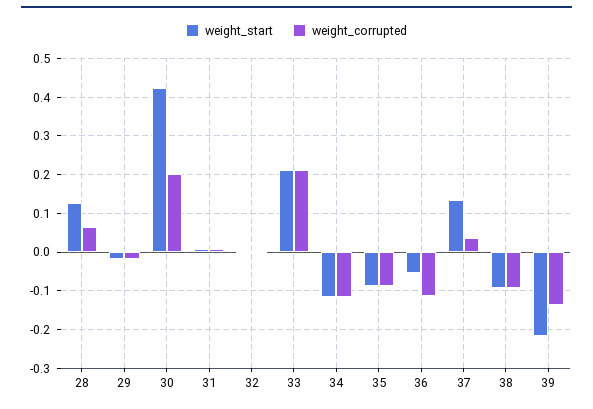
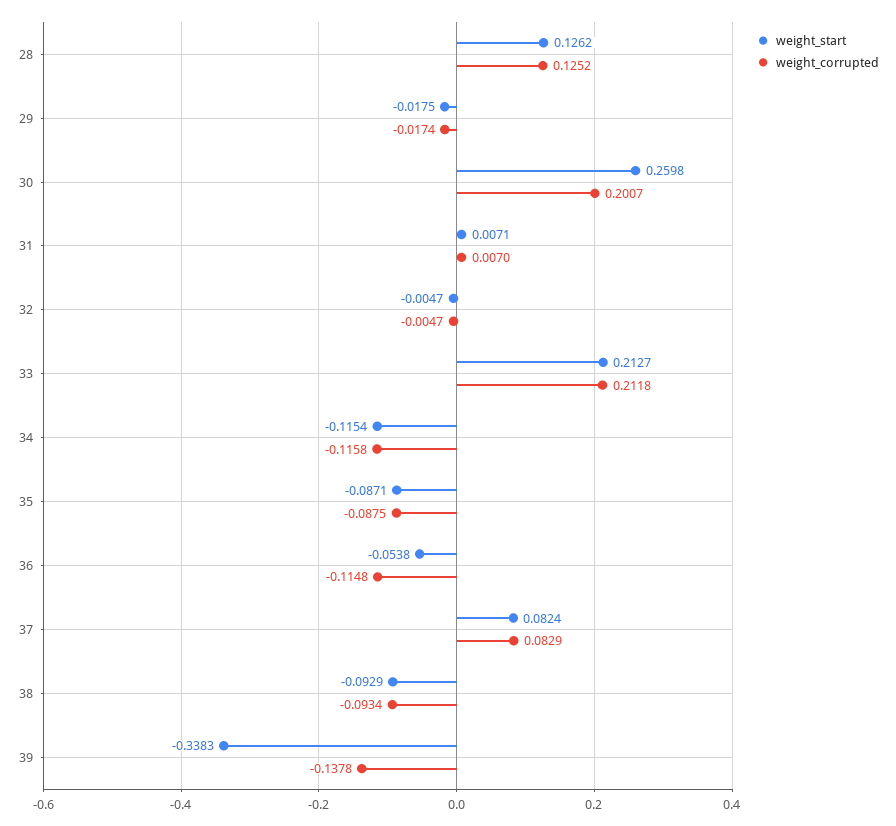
weight_corrupted, 28: 0.06 -> 0.1252
weight_start, 30: 0.42 -> 0.2598
weight_start, 37: 0.14 -> 0.0824
weight_corrupted, 37: 0.04 -> 0.0829
weight_start, 39: -0.22 -> -0.3383

